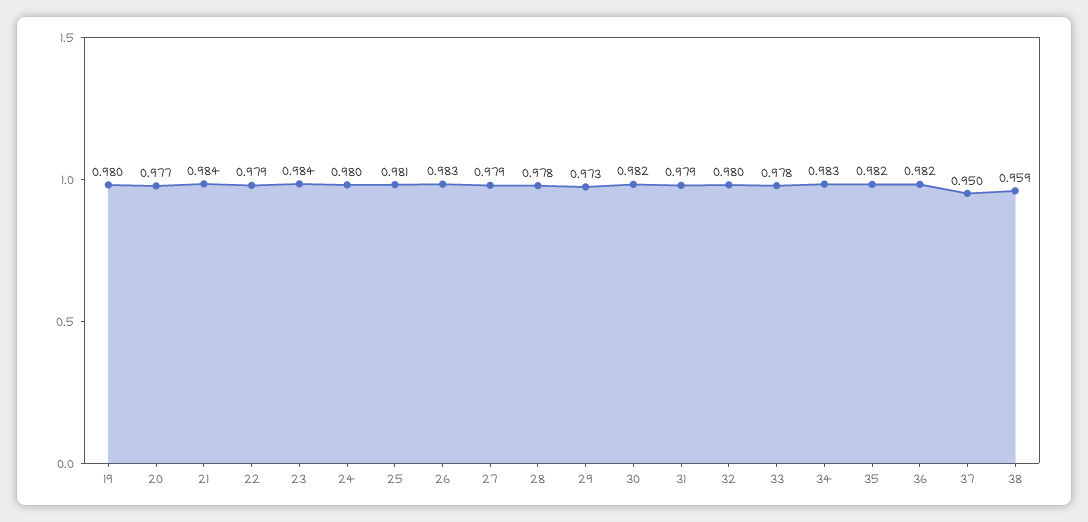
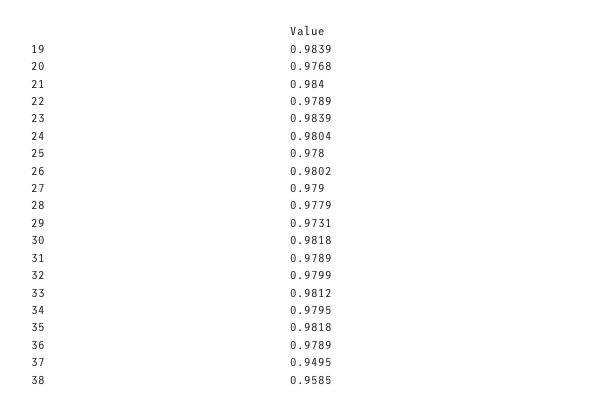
19: 0.98 -> 0.9839
25: 0.981 -> 0.978
26: 0.983 -> 0.9802
33: 0.978 -> 0.9812
34: 0.983 -> 0.9795
36: 0.982 -> 0.9789

